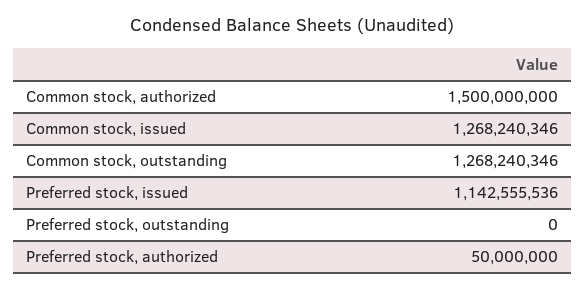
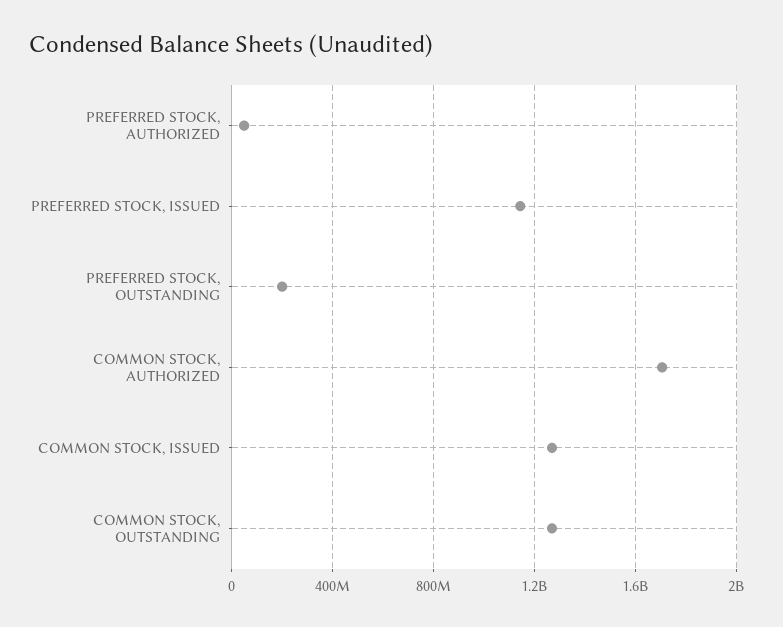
Common stock, authorized: 1500000000 -> 1700000000
Preferred stock, outstanding: 0 -> 200000000

